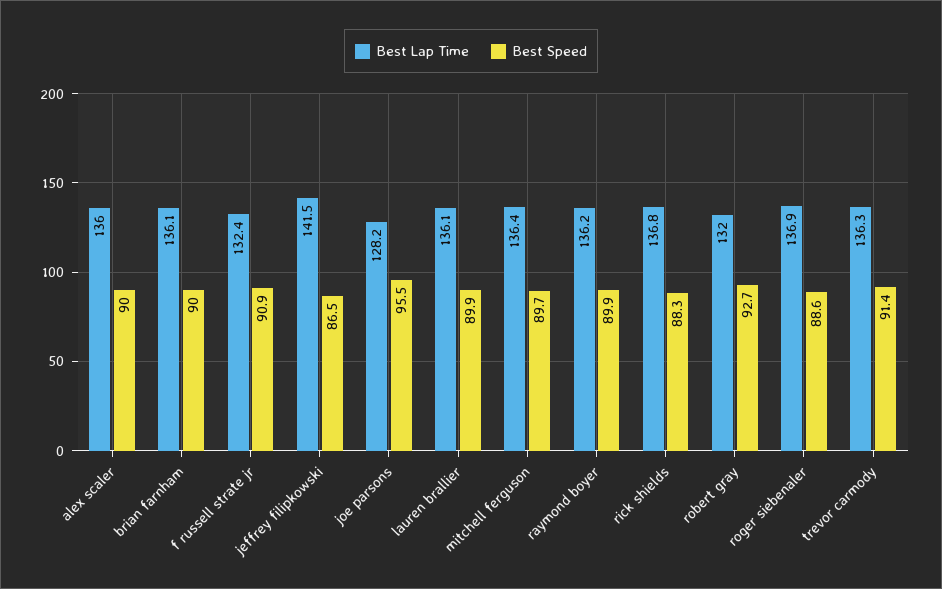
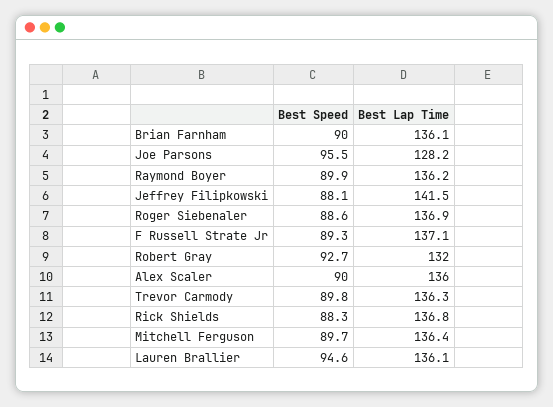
Best Lap Time, f russell strate jr: 132.4 -> 137.1
Best Speed, f russell strate jr: 90.9 -> 89.3
Best Speed, jeffrey filipkowski: 86.5 -> 88.1
Best Speed, lauren brallier: 89.9 -> 94.6
Best Speed, trevor carmody: 91.4 -> 89.8

